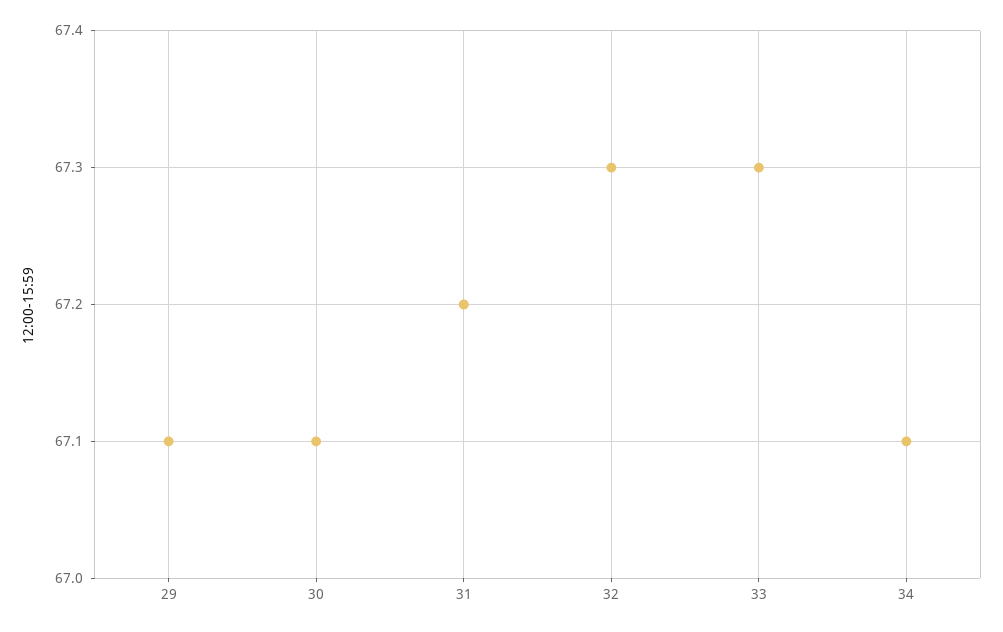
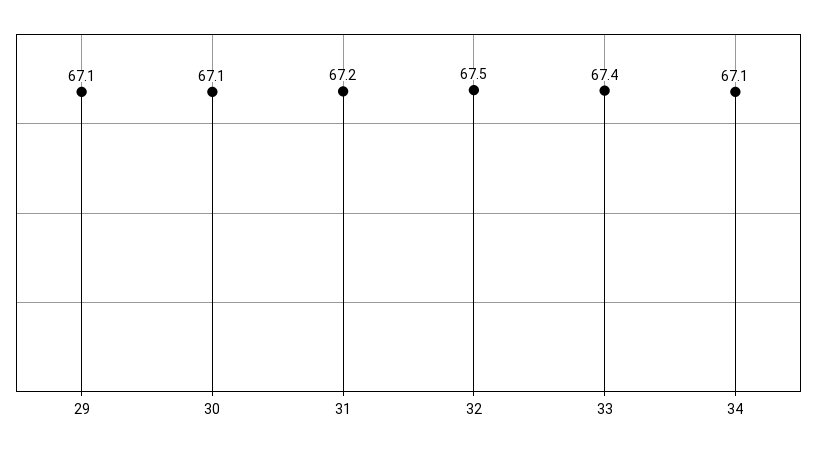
32: 67.3 -> 67.5
33: 67.3 -> 67.4

